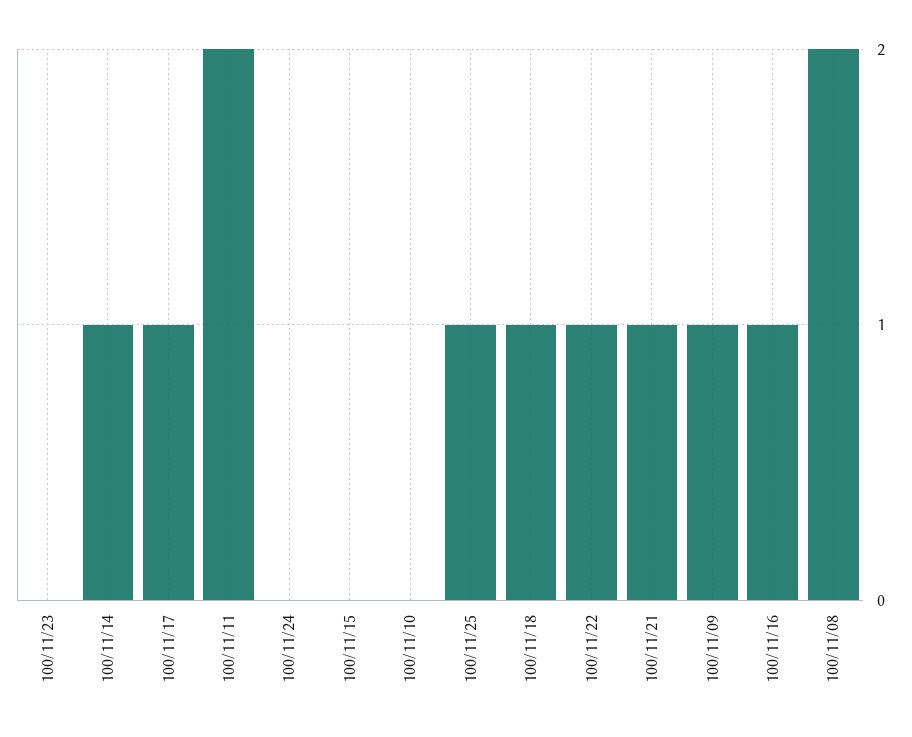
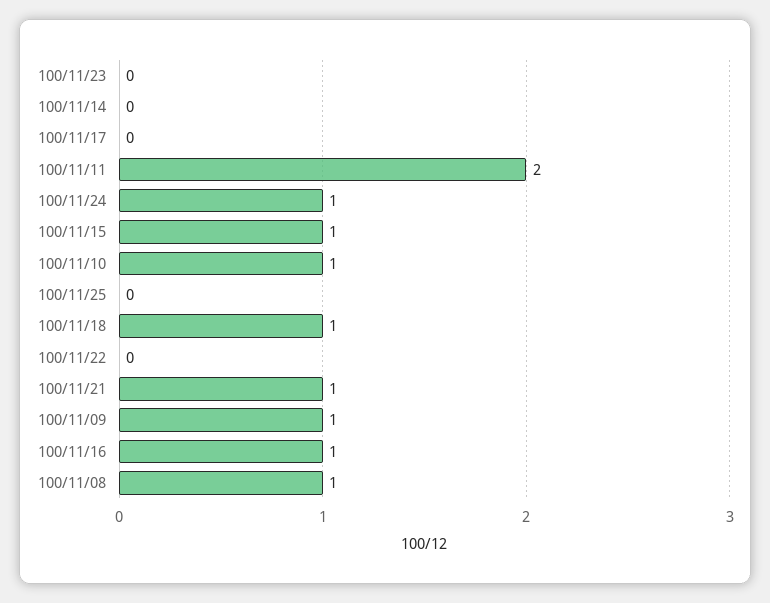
100/11/14: 1 -> 0
100/11/17: 1 -> 0
100/11/24: 0 -> 1
100/11/15: 0 -> 1
100/11/10: 0 -> 1
100/11/25: 1 -> 0
100/11/22: 1 -> 0
100/11/08: 2 -> 1

